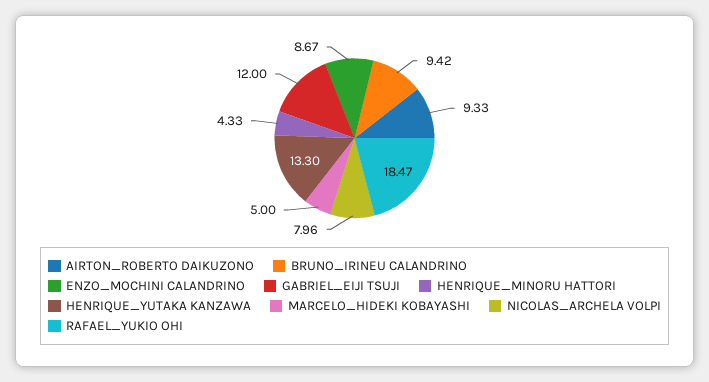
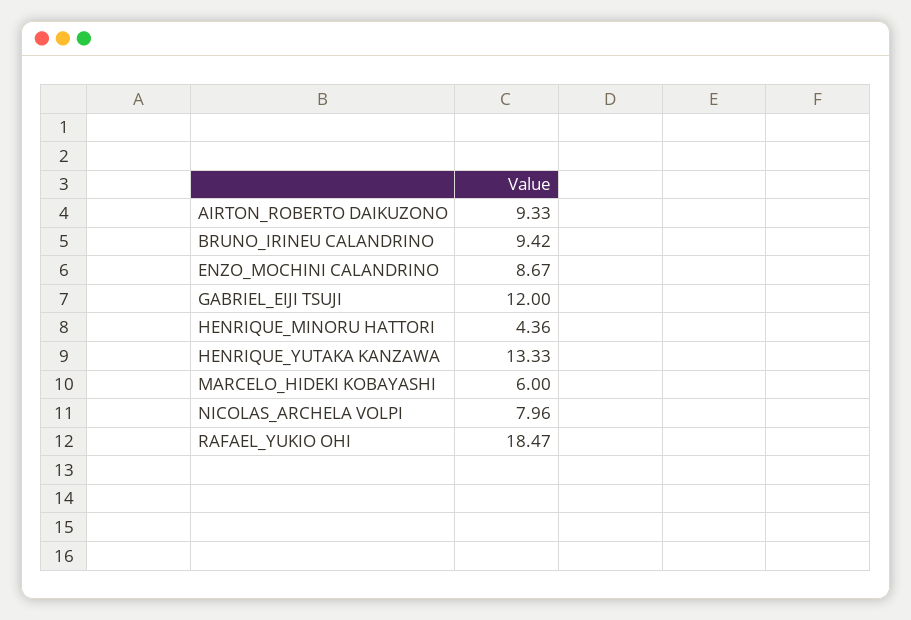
HENRIQUE_MINORU HATTORI: 4.33 -> 4.36
HENRIQUE_YUTAKA KANZAWA: 13.3 -> 13.33
MARCELO_HIDEKI KOBAYASHI: 5 -> 6

